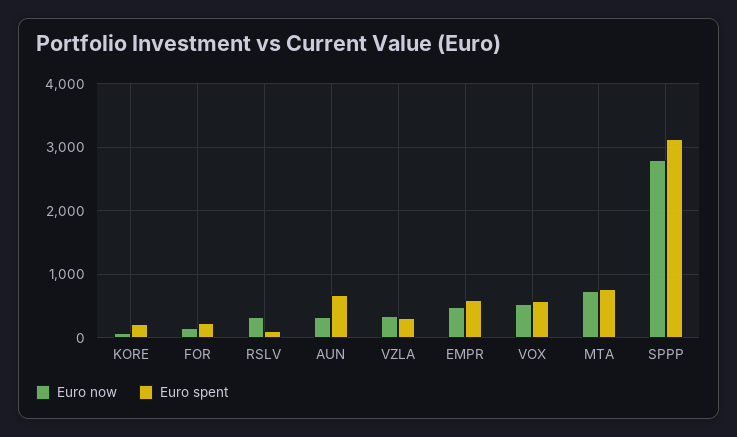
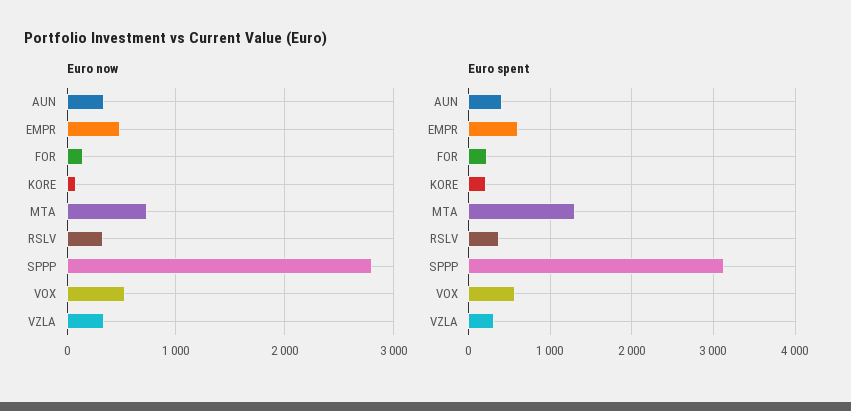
Euro spent, RSLV: 100 -> 400
Euro spent, AUN: 700 -> 400
Euro spent, MTA: 800 -> 1300

